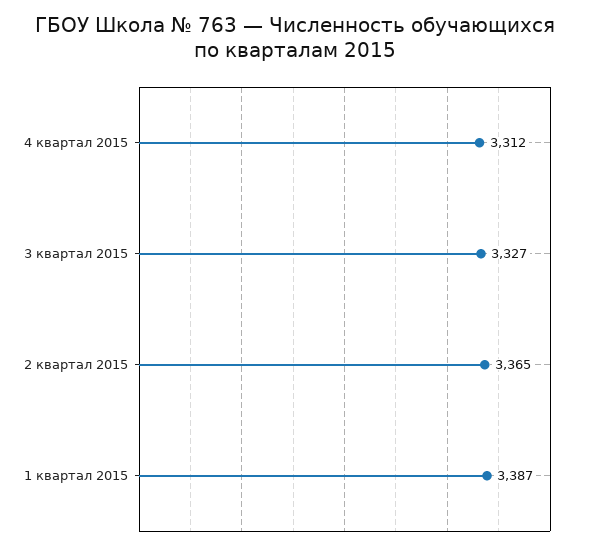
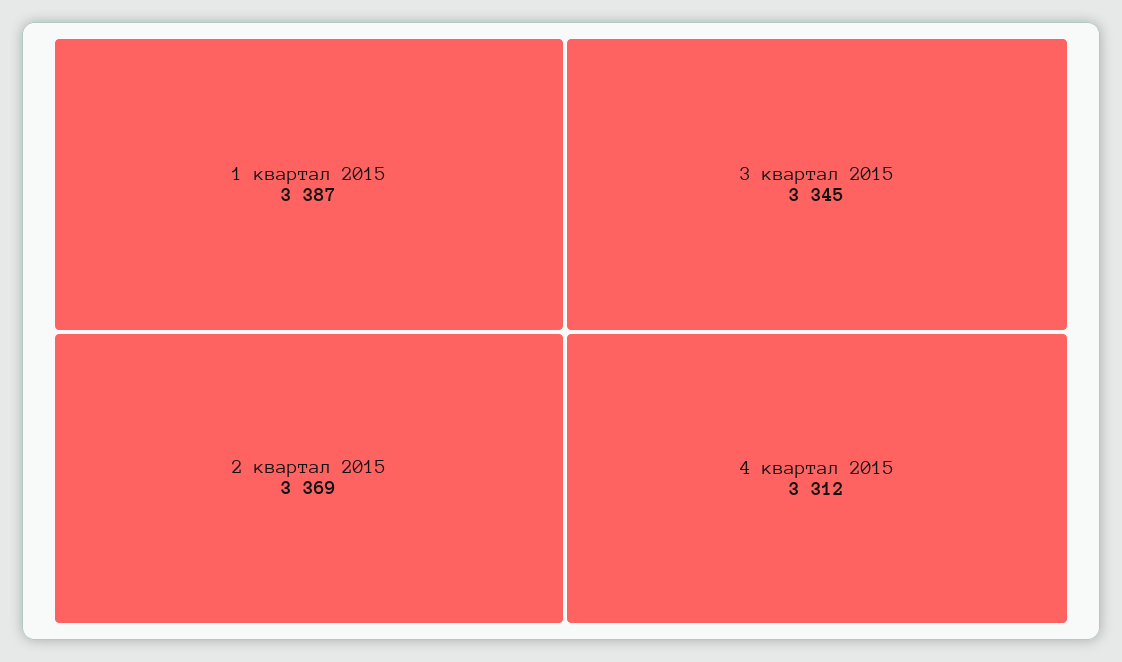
3 квартал 2015: 3327 -> 3345
2 квартал 2015: 3365 -> 3369

